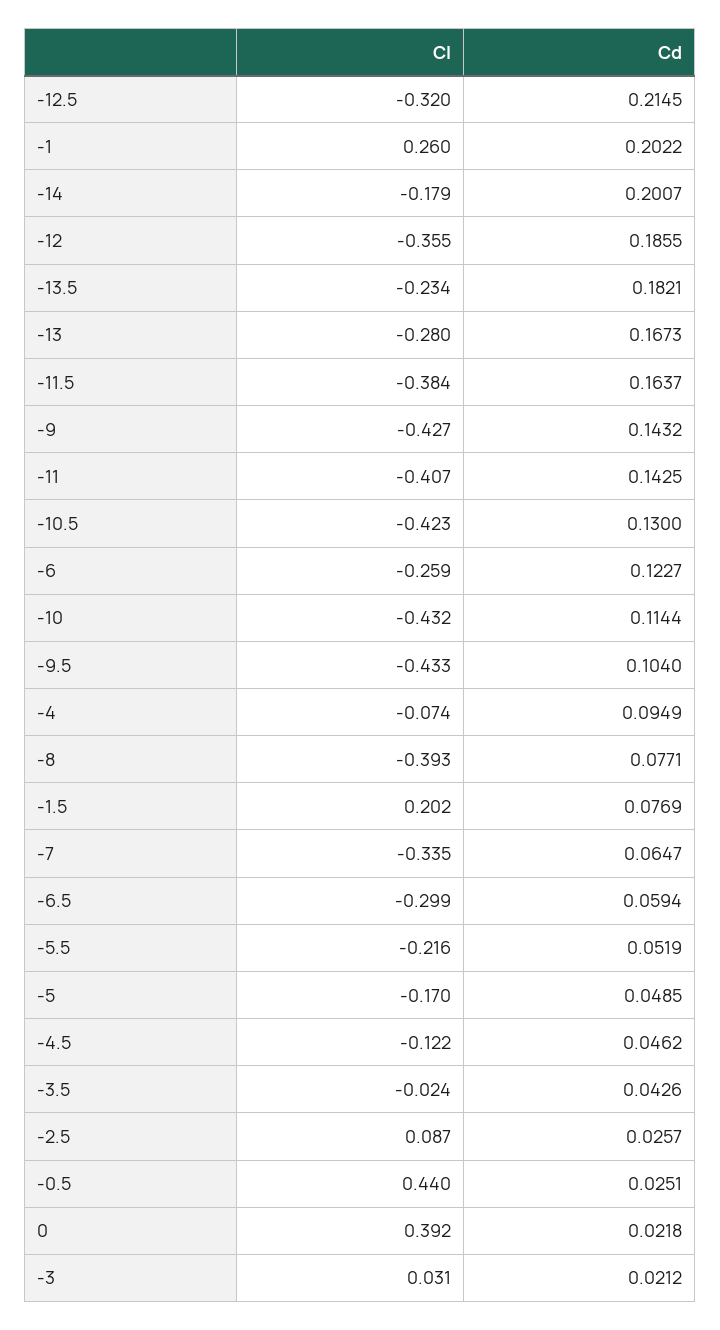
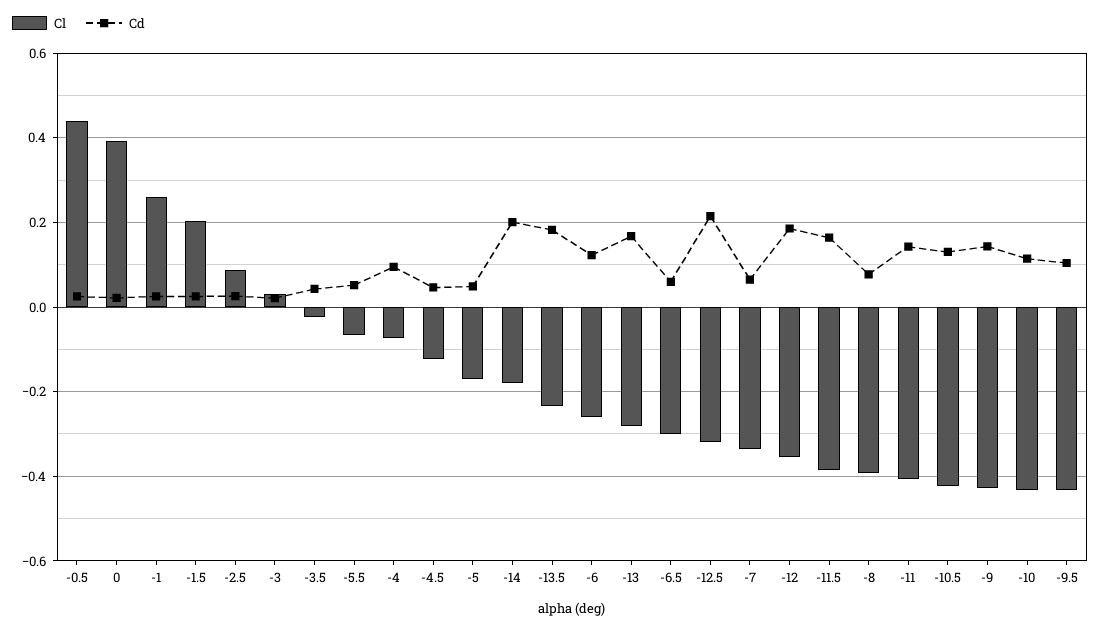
Cd, -1: 0.2022 -> 0.02
Cd, -1.5: 0.0769 -> 0.02
Cl, -5.5: -0.216 -> -0.06

